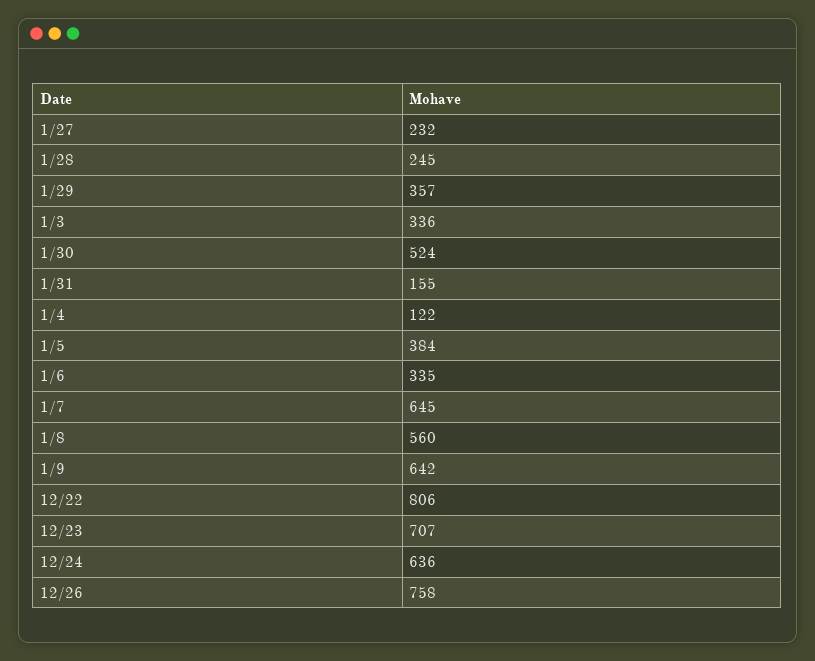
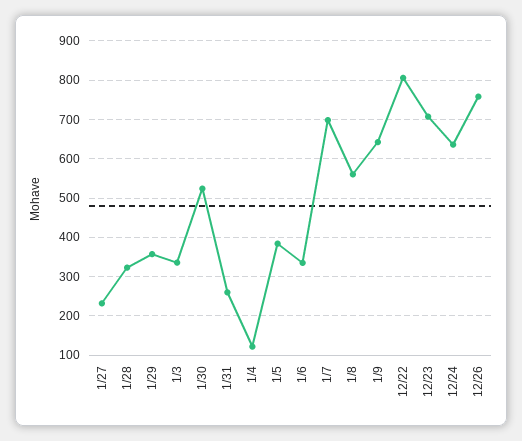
1/28: 245 -> 320
1/31: 155 -> 260
1/7: 645 -> 700

